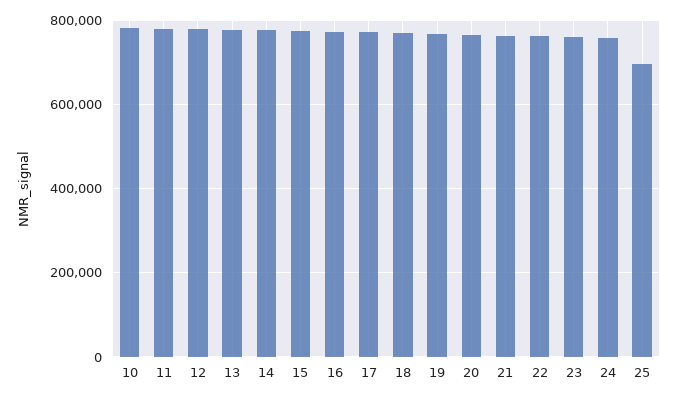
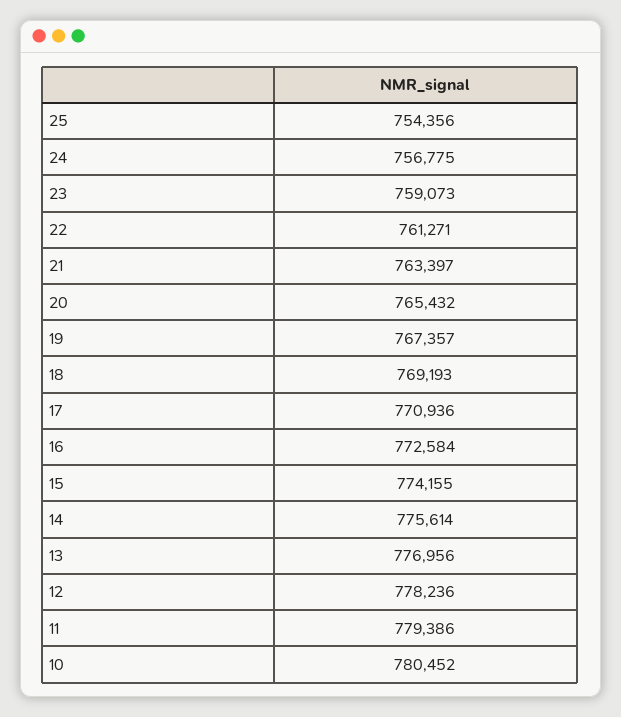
25: 700000 -> 754356

